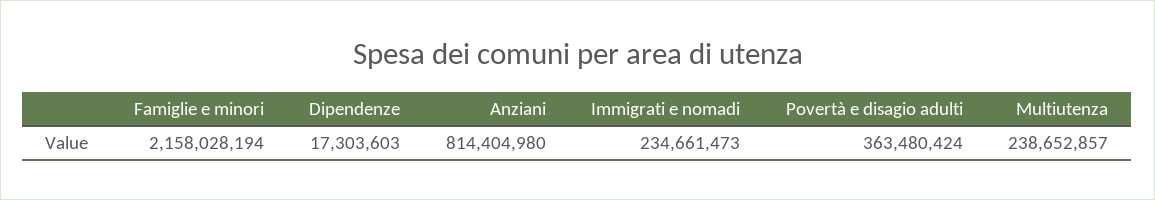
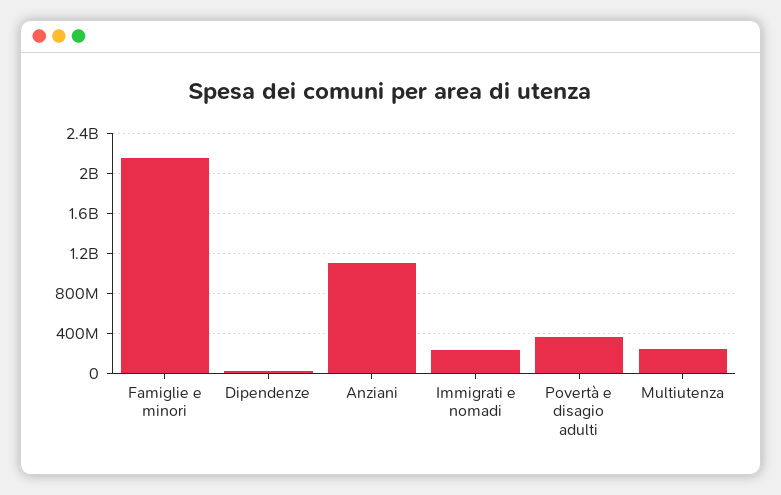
Anziani: 814404980 -> 1100000000

